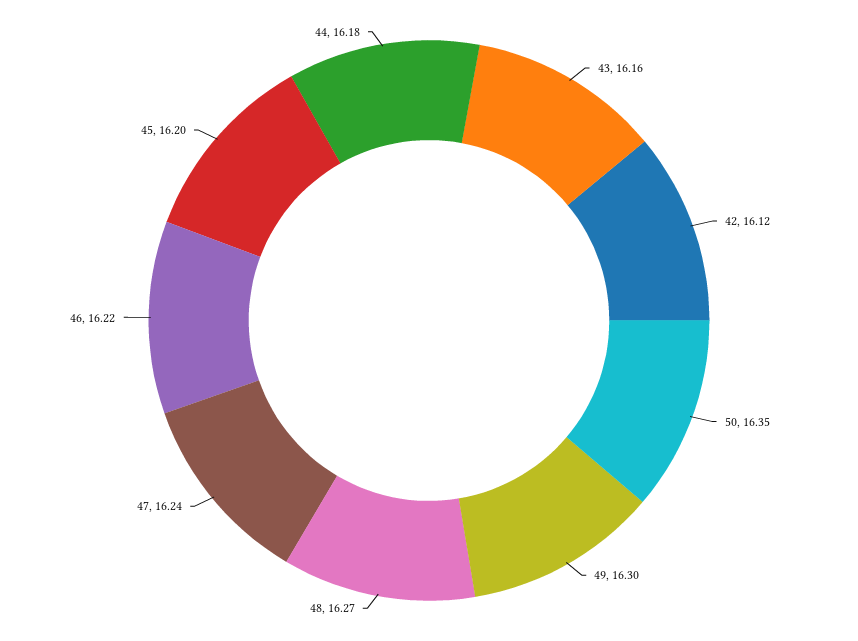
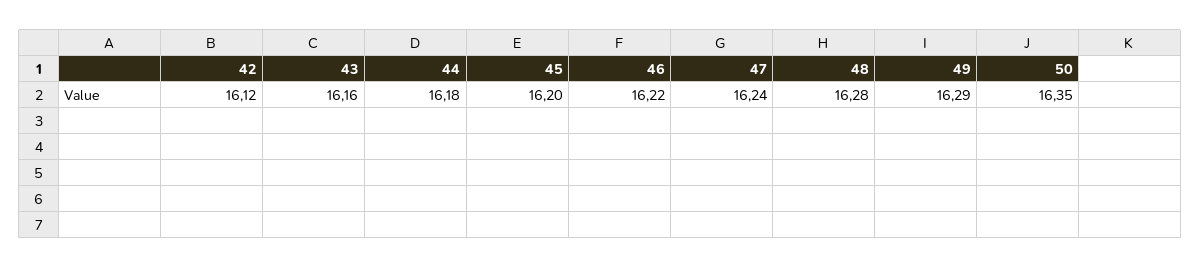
49: 16.3 -> 16.29
48: 16.27 -> 16.28

